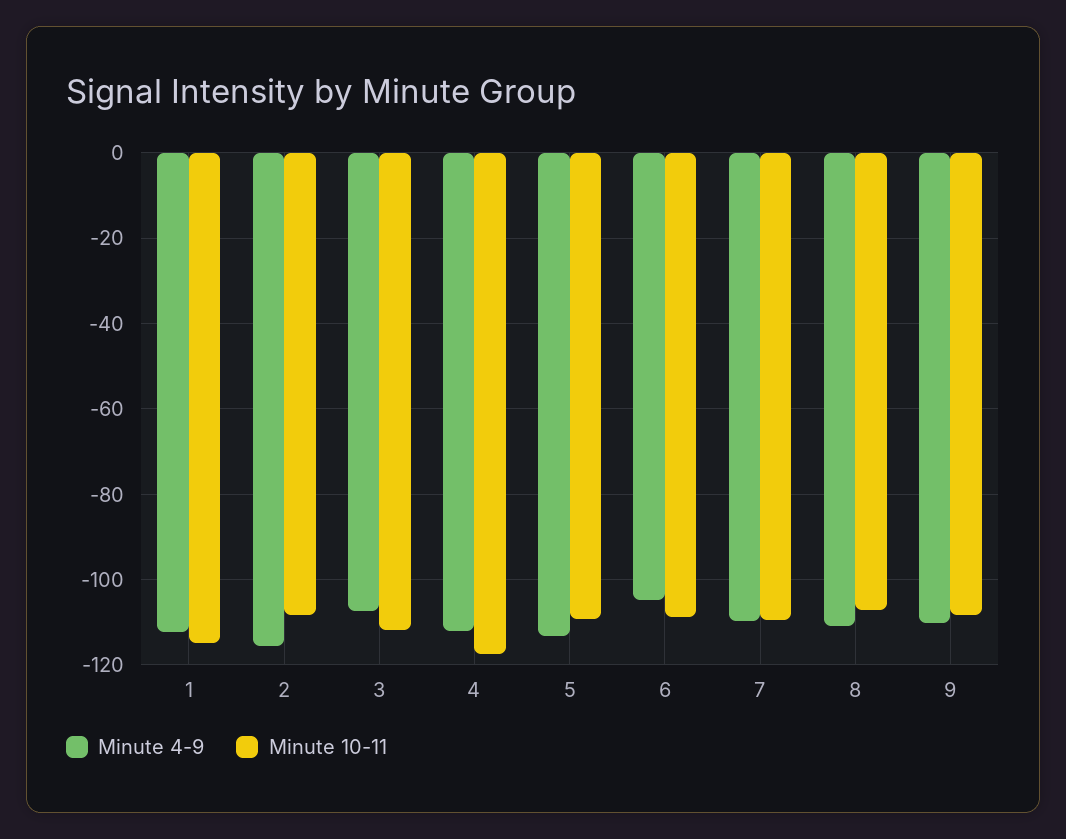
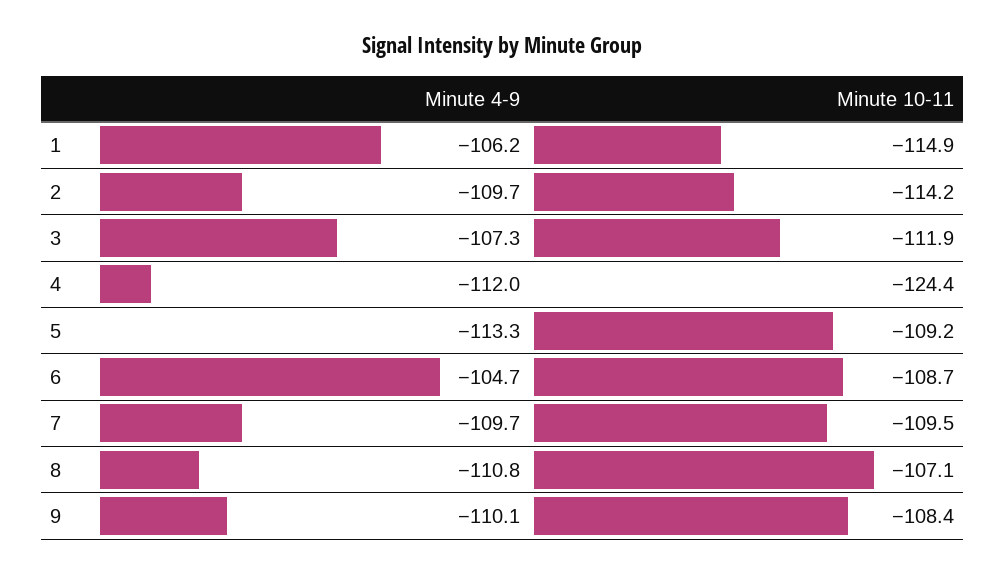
Minute 4-9, 1: -112 -> -106.2
Minute 4-9, 2: -116 -> -109.7
Minute 10-11, 2: -108 -> -114.2
Minute 10-11, 4: -118 -> -124.4

